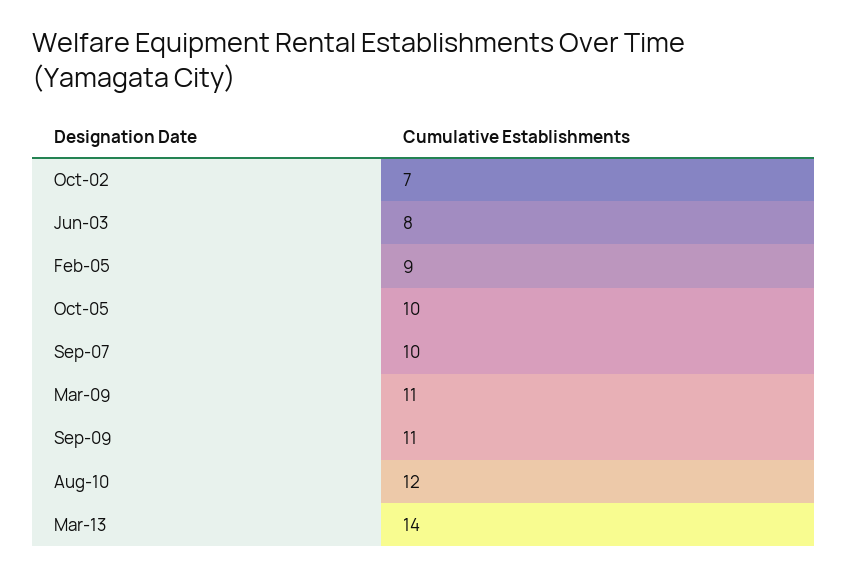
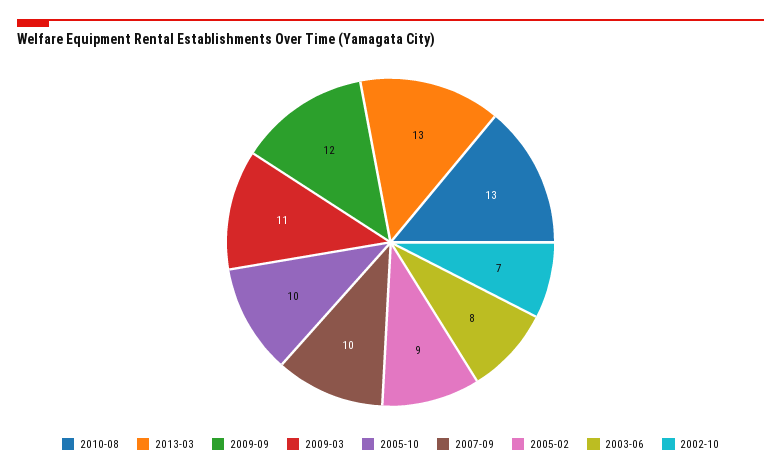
Sep-09: 11 -> 12
Aug-10: 12 -> 13
Mar-13: 14 -> 13

